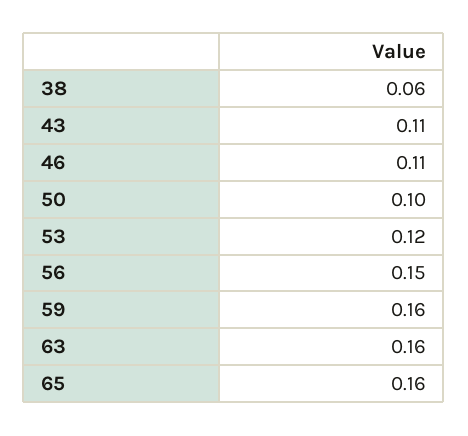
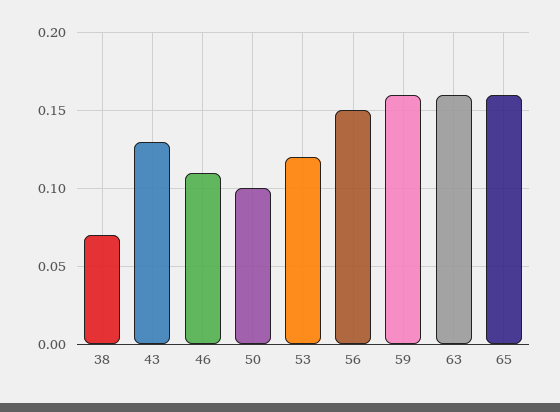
38: 0.06 -> 0.07
43: 0.11 -> 0.13

